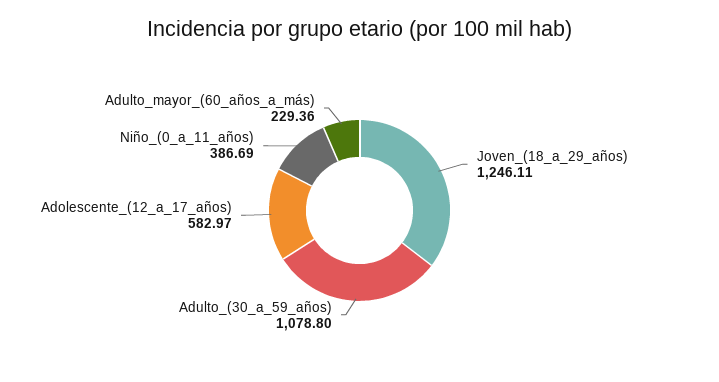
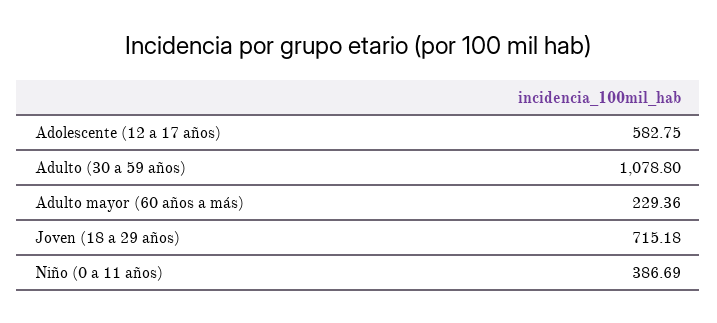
Joven_(18_a_29_años): 1246.11 -> 715.18
Adolescente_(12_a_17_años): 582.97 -> 582.75

